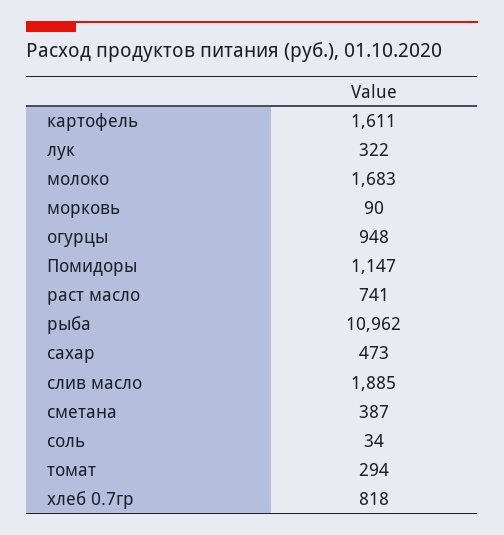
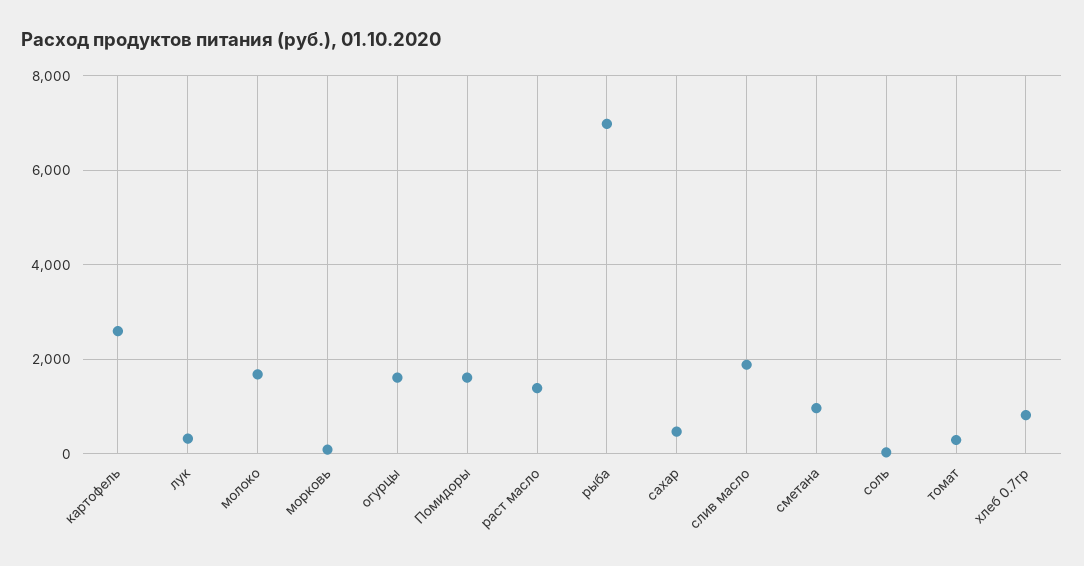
картофель: 1611 -> 2600
огурцы: 948 -> 1600
Помидоры: 1147 -> 1600
раст масло: 741 -> 1400
рыба: 10962 -> 7000
сметана: 387 -> 1000

